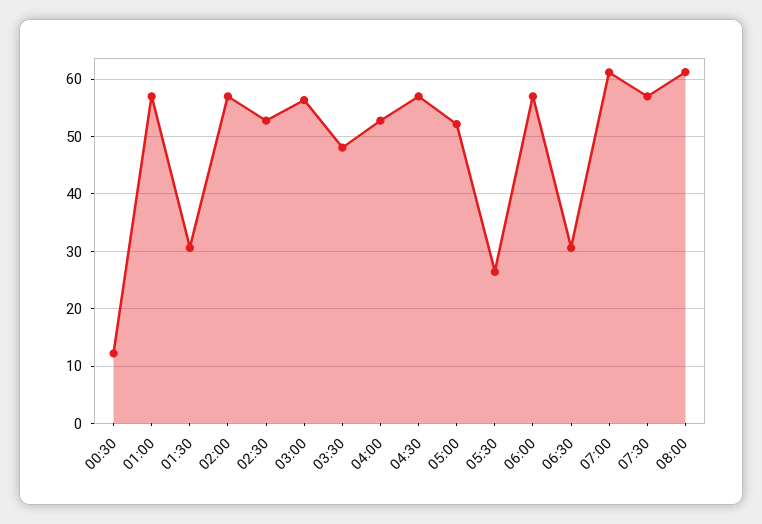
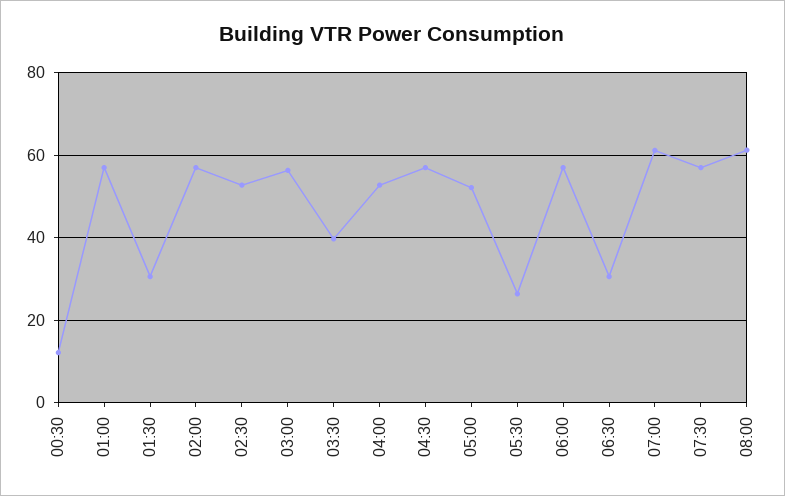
03:30: 48 -> 40

